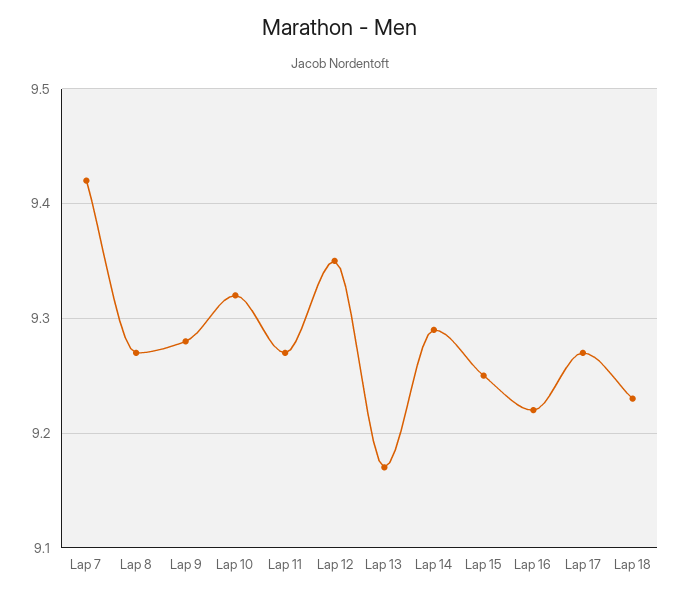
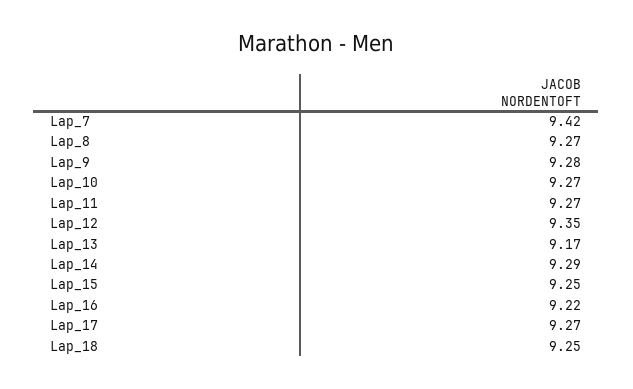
Lap 10: 9.32 -> 9.27
Lap 18: 9.23 -> 9.25

